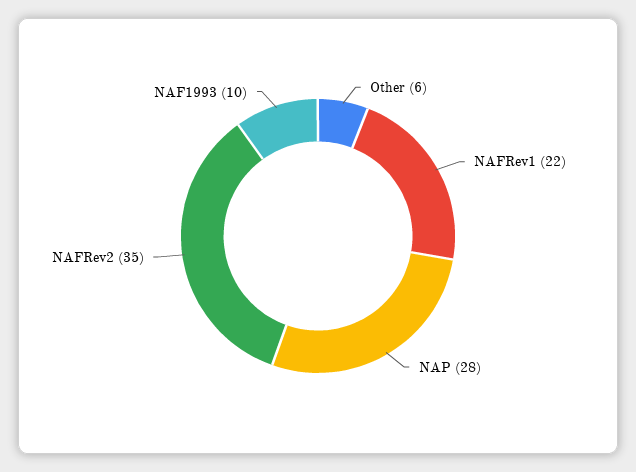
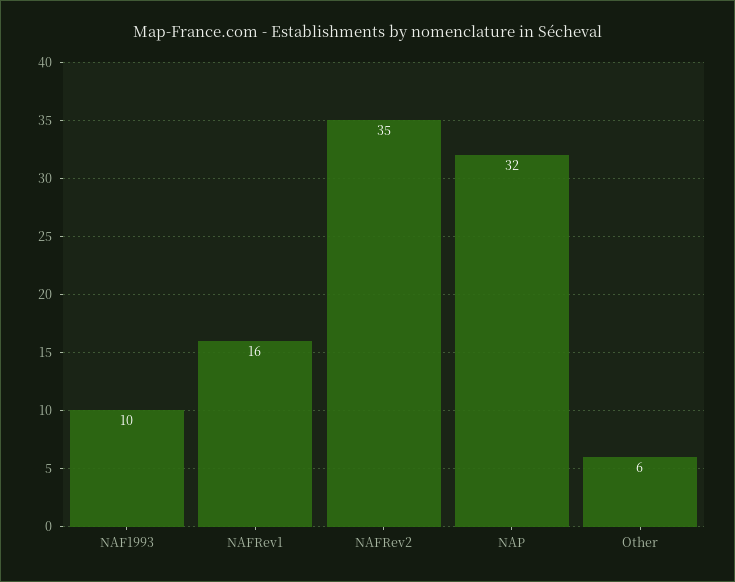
NAFRev1: 22 -> 16
NAP: 28 -> 32

